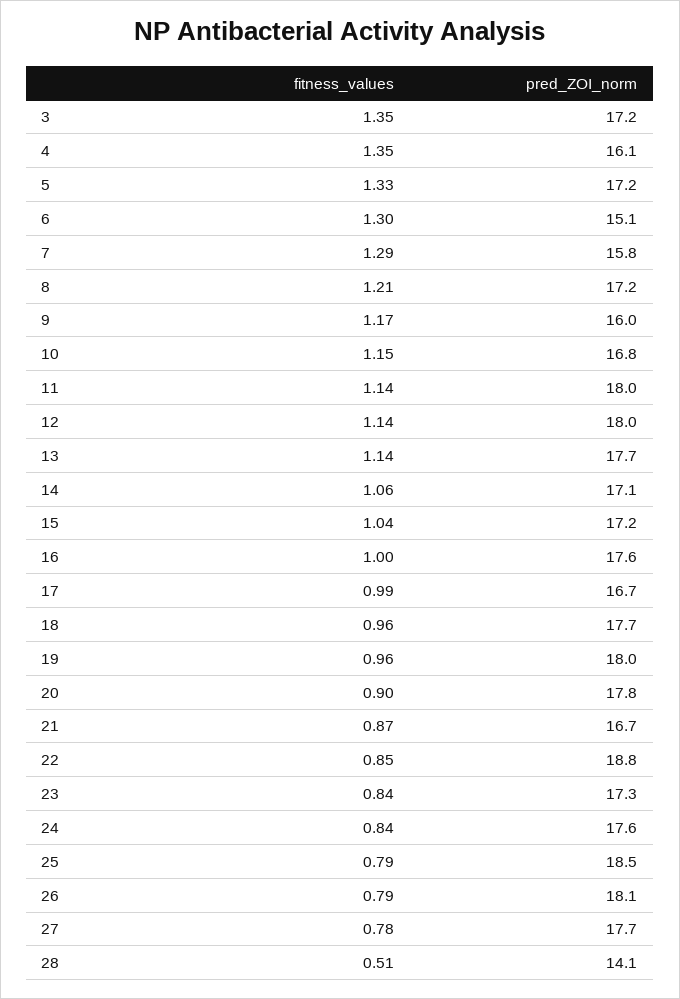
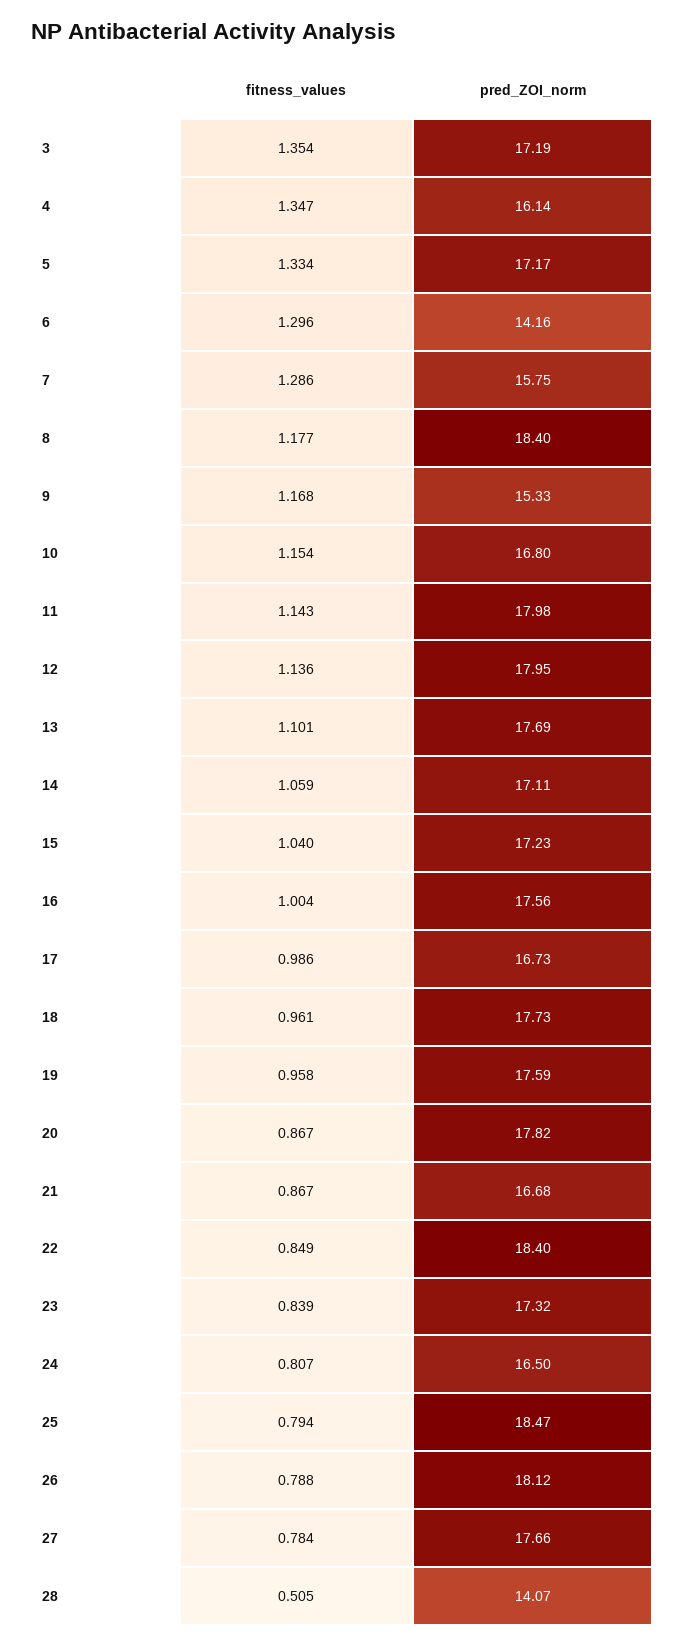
pred_ZOI_norm, 6: 15.1 -> 14.16
fitness_values, 8: 1.21 -> 1.177
pred_ZOI_norm, 8: 17.2 -> 18.4
pred_ZOI_norm, 9: 16 -> 15.33
fitness_values, 13: 1.14 -> 1.101
pred_ZOI_norm, 19: 18 -> 17.59
fitness_values, 20: 0.9 -> 0.867
pred_ZOI_norm, 22: 18.8 -> 18.4
fitness_values, 24: 0.84 -> 0.807
pred_ZOI_norm, 24: 17.6 -> 16.5

